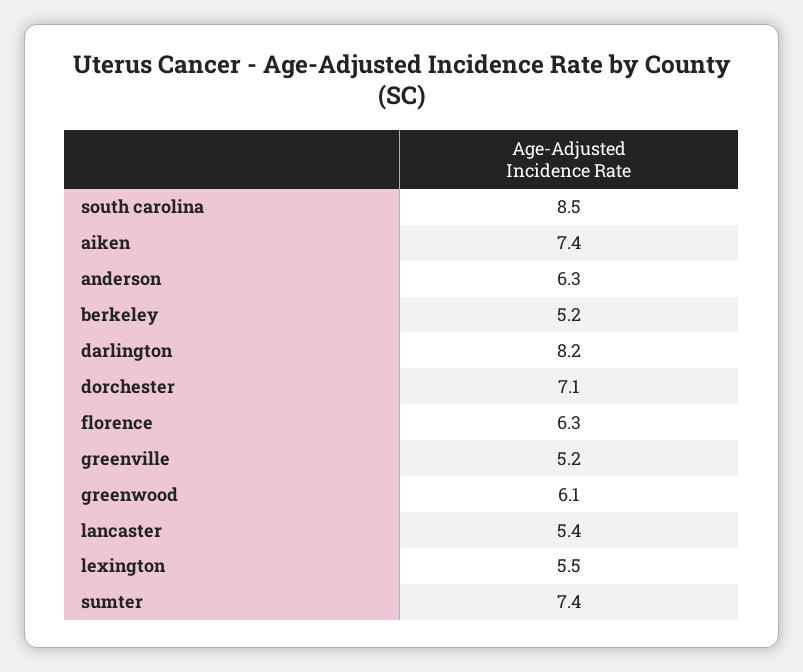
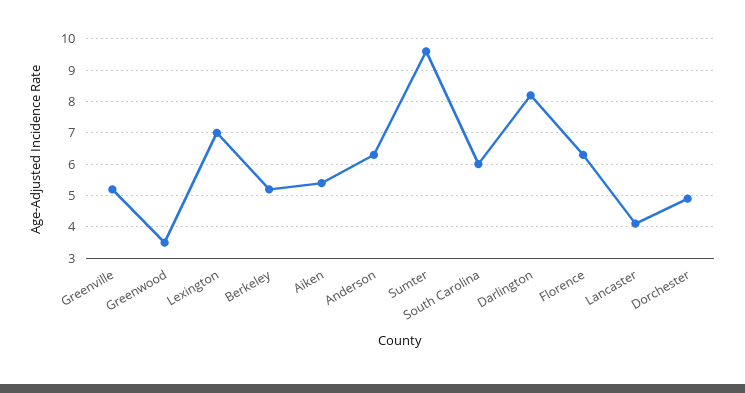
south carolina: 8.5 -> 6
aiken: 7.4 -> 5.5
dorchester: 7.1 -> 5
greenwood: 6.1 -> 3.5
lancaster: 5.4 -> 4
lexington: 5.5 -> 7
sumter: 7.4 -> 9.5

